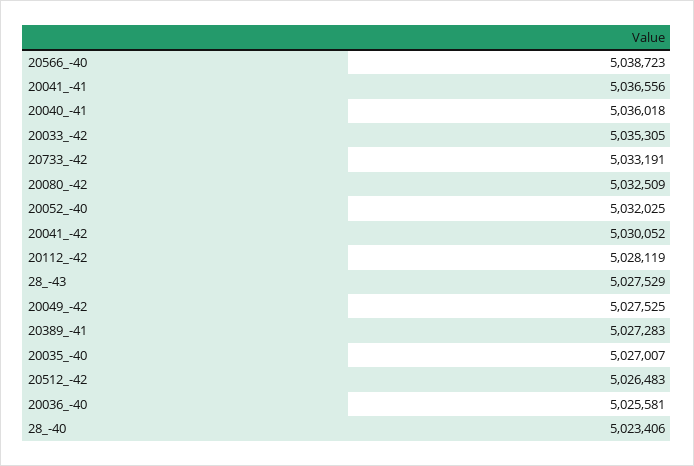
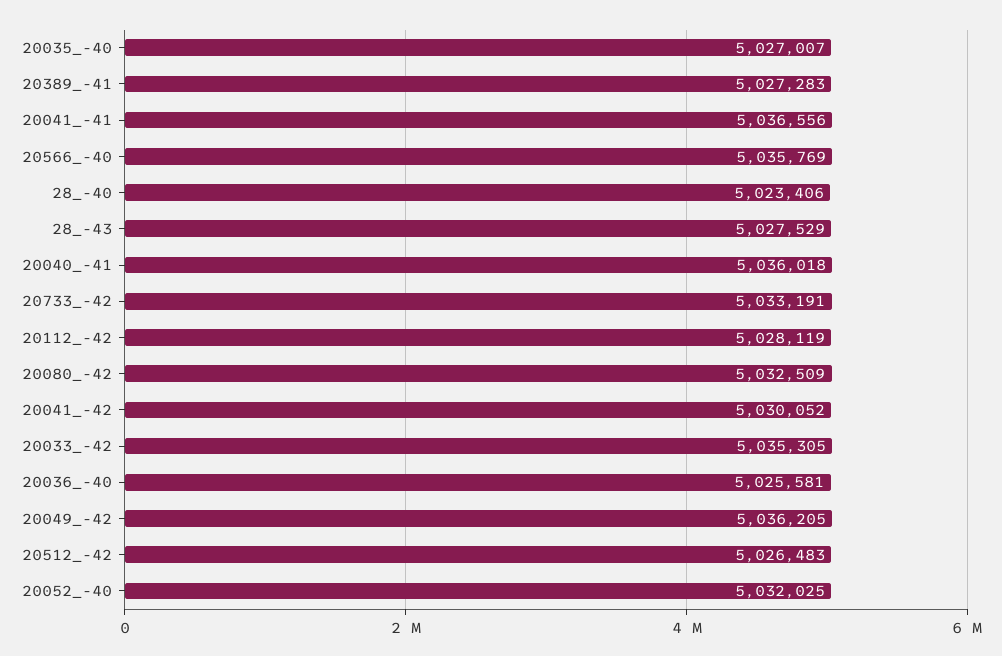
20566_-40: 5038723 -> 5035769
20049_-42: 5027525 -> 5036205

